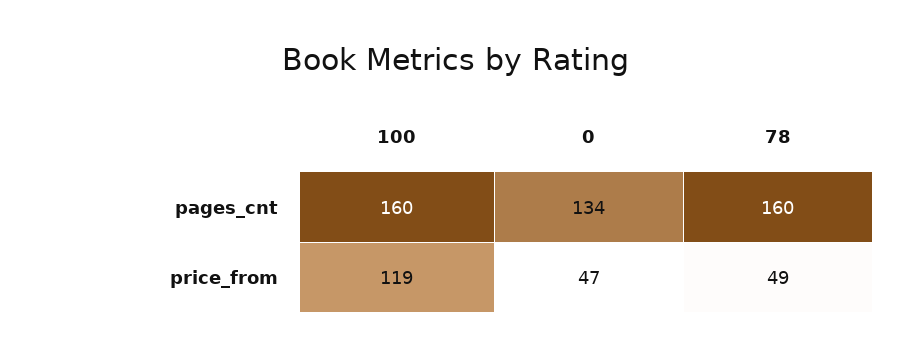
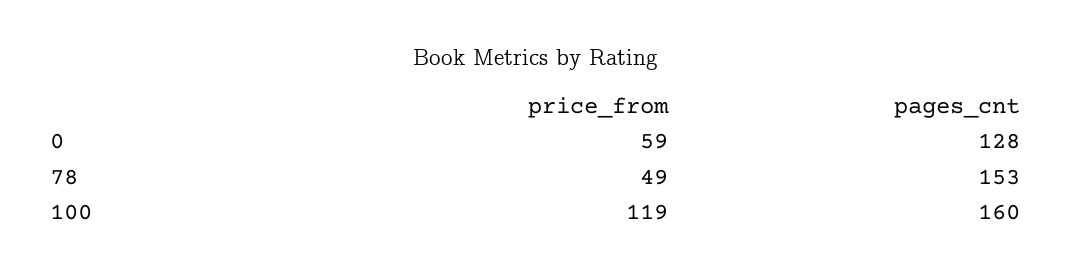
0, pages_cnt: 134 -> 128
78, pages_cnt: 160 -> 153
0, price_from: 47 -> 59

